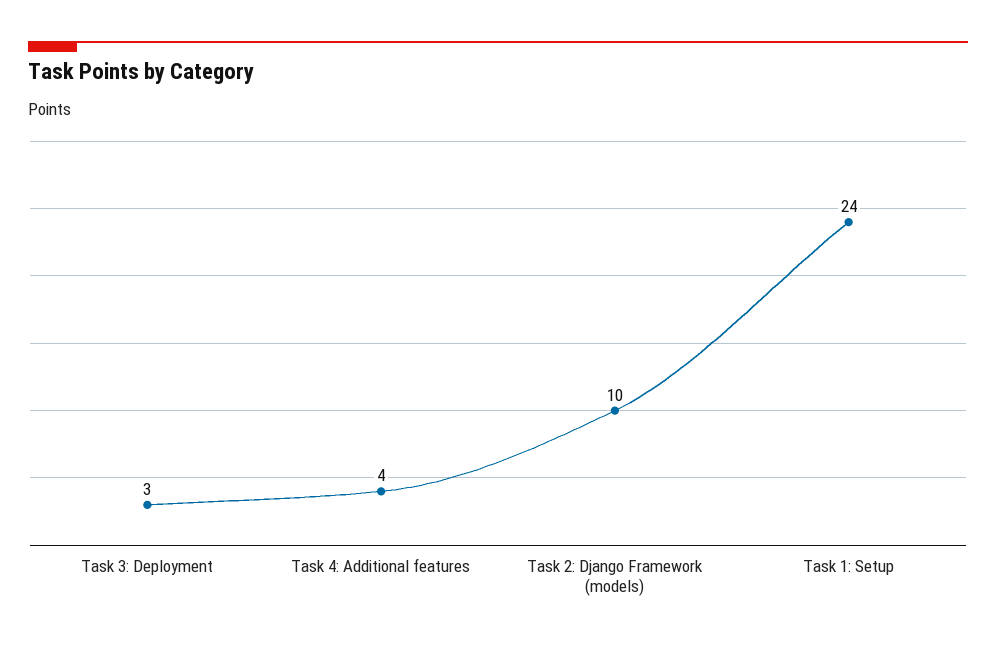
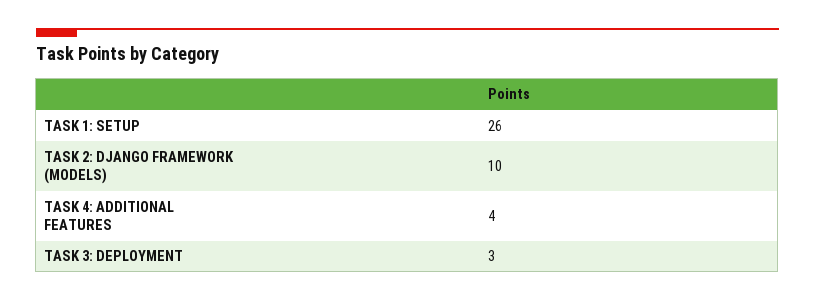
Task 1: Setup: 24 -> 26

